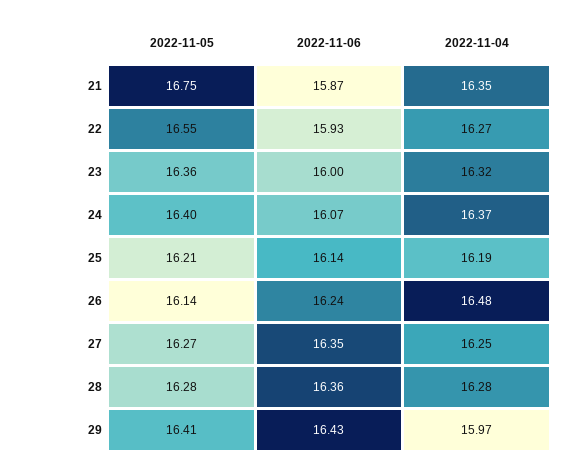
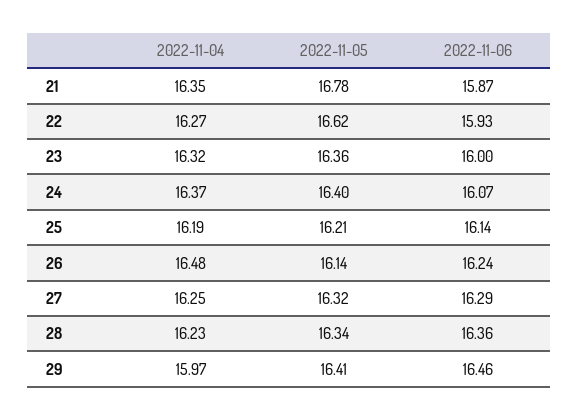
2022-11-05, 21: 16.75 -> 16.78
2022-11-05, 22: 16.55 -> 16.62
2022-11-05, 27: 16.27 -> 16.32
2022-11-06, 27: 16.35 -> 16.29
2022-11-05, 28: 16.28 -> 16.34
2022-11-04, 28: 16.28 -> 16.23
2022-11-06, 29: 16.43 -> 16.46

